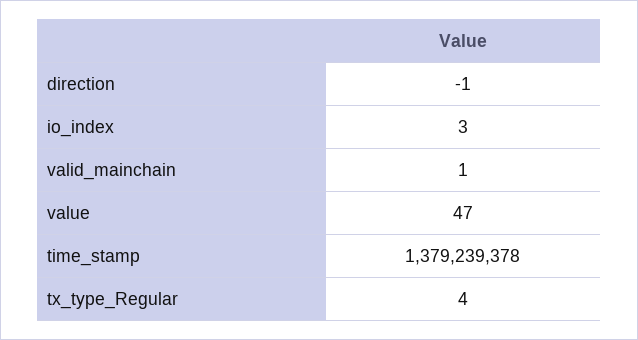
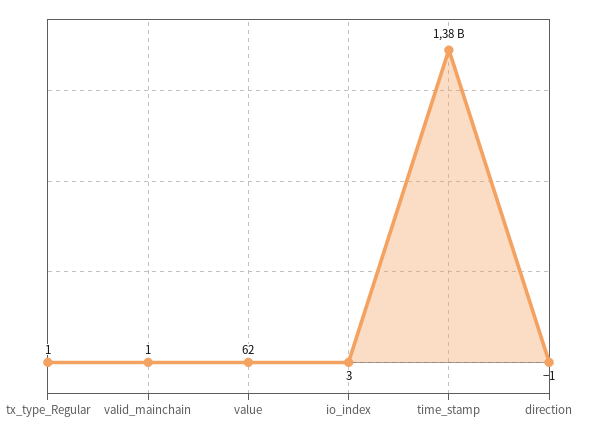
value: 47 -> 62
tx_type_Regular: 4 -> 1

